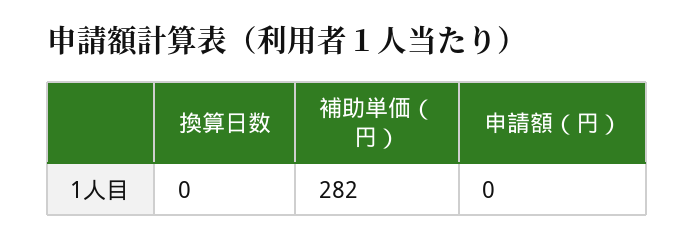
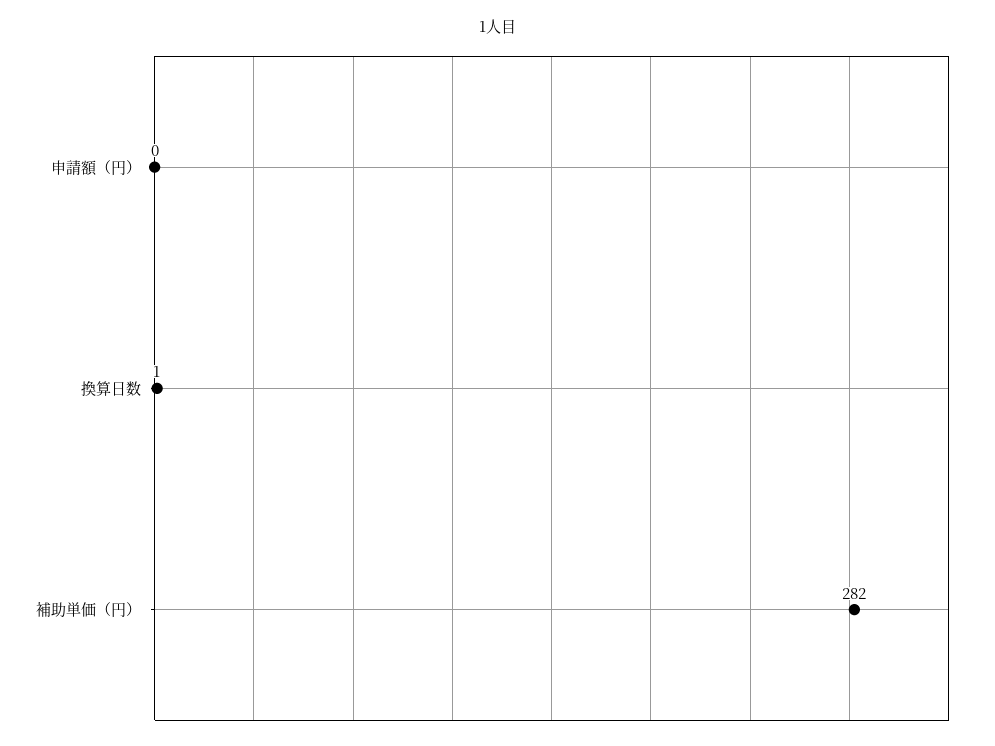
換算日数: 0 -> 1

